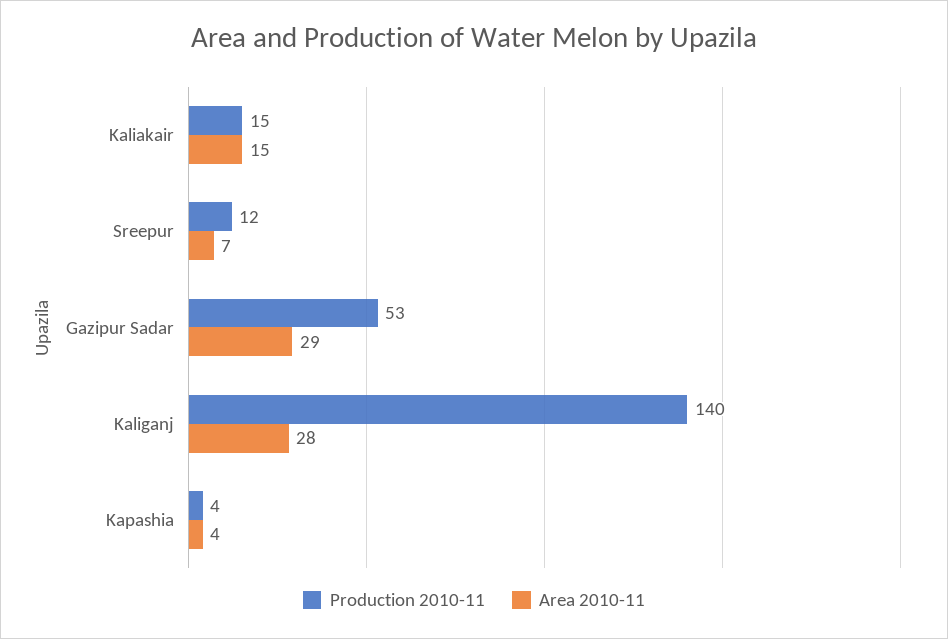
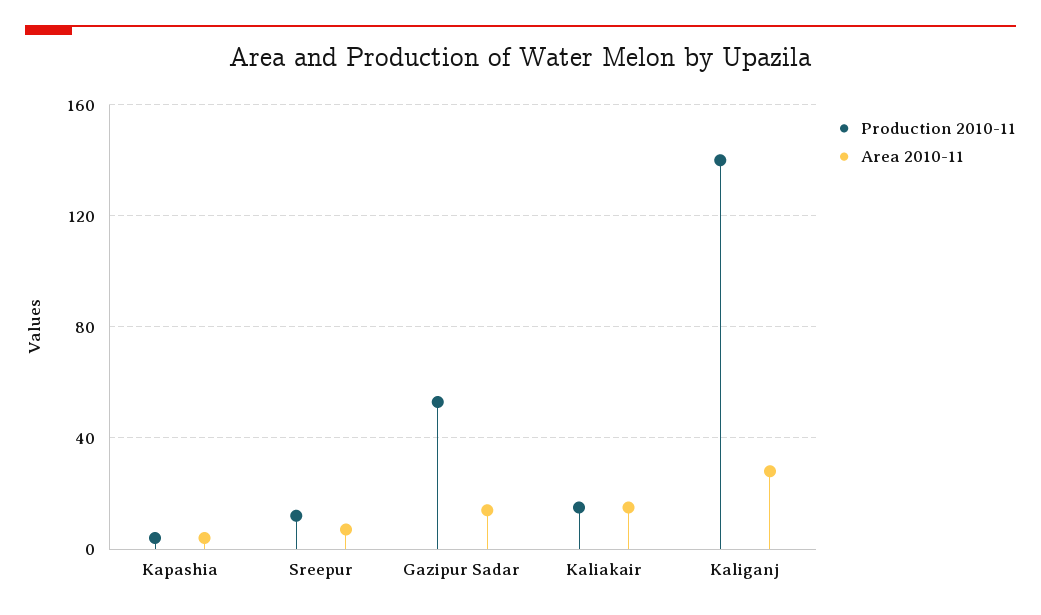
Area 2010-11, Gazipur Sadar: 29 -> 15

